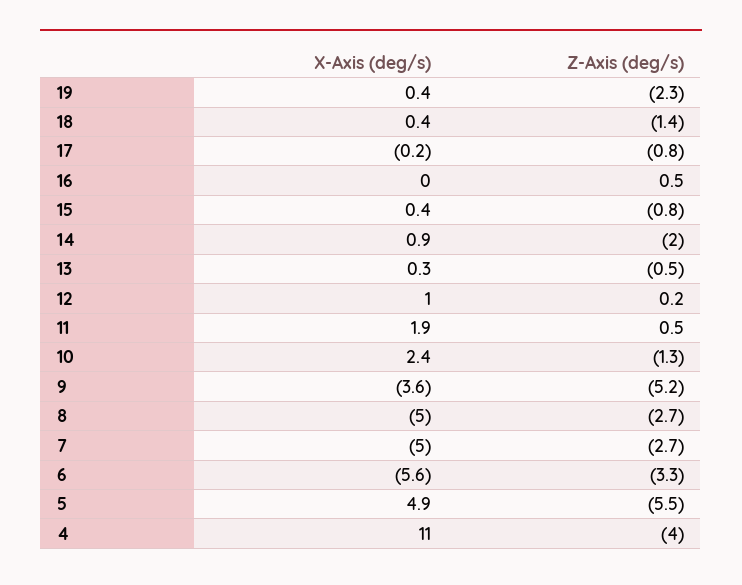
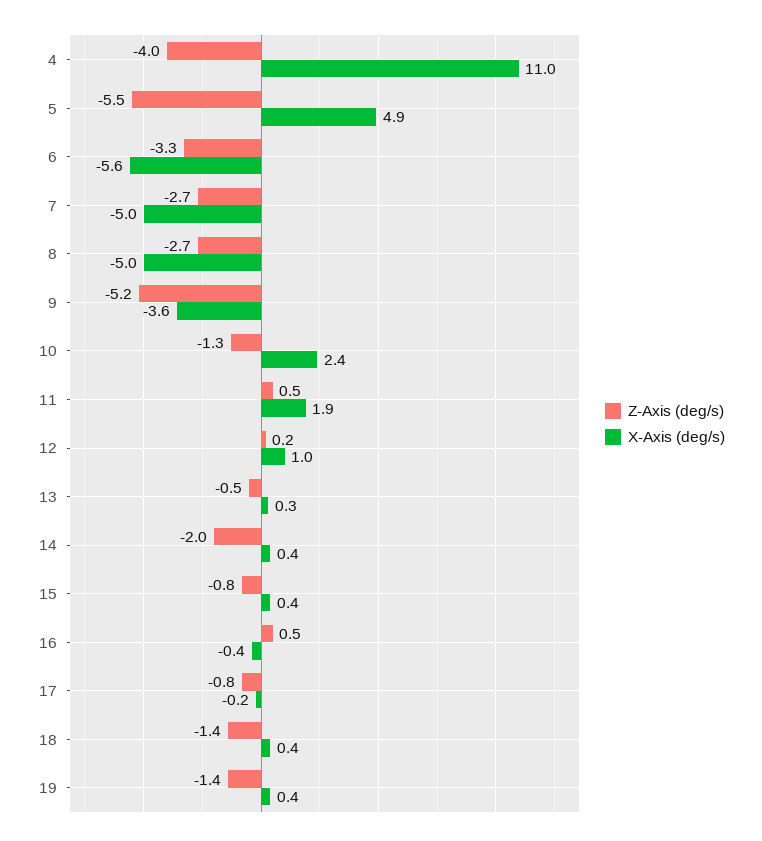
Z-Axis (deg/s), 19: -2.3 -> -1.4
X-Axis (deg/s), 16: 0 -> -0.4
X-Axis (deg/s), 14: 0.9 -> 0.4

